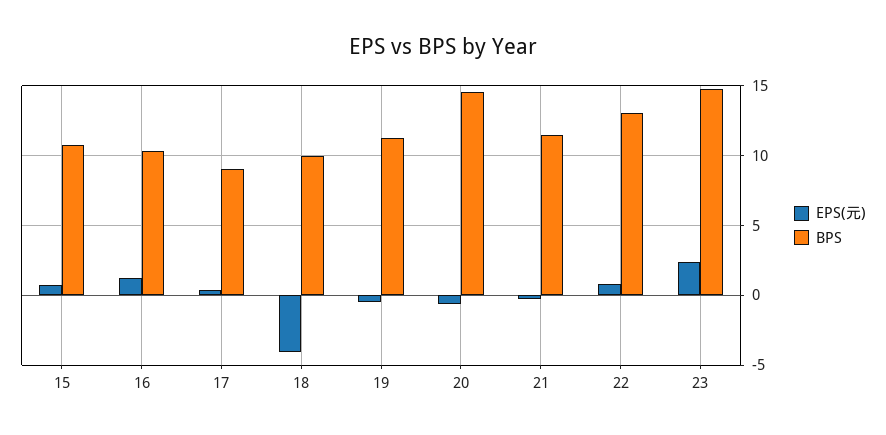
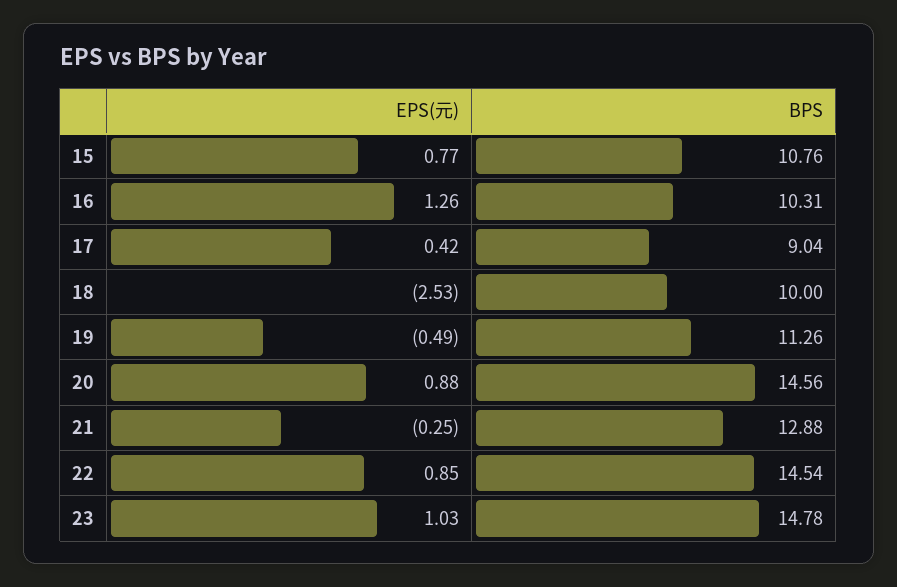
EPS(元), 18: -4 -> -2.53
EPS(元), 20: -0.5 -> 0.88
BPS, 21: 11.5 -> 12.88
BPS, 22: 13 -> 14.54
EPS(元), 23: 2.5 -> 1.03

